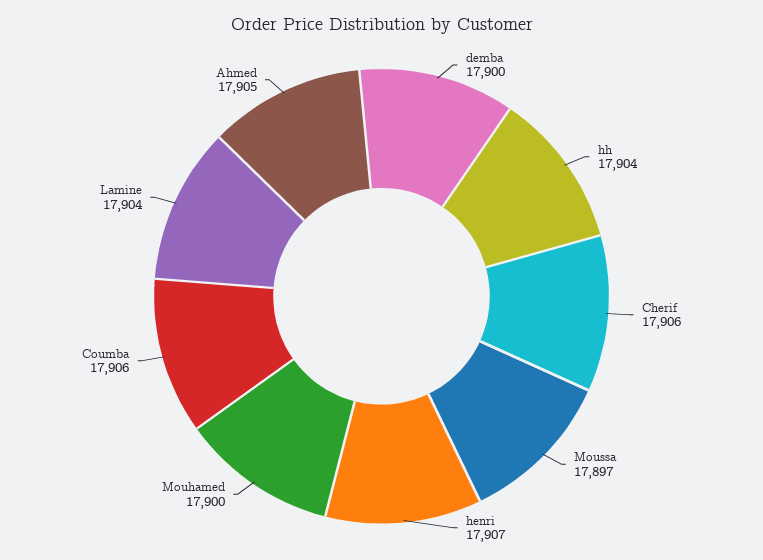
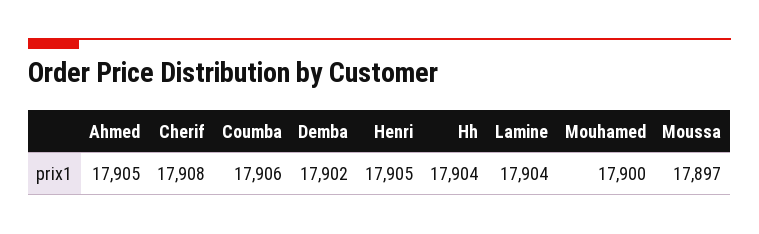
demba: 17900 -> 17902
Cherif: 17906 -> 17908
henri: 17907 -> 17905

